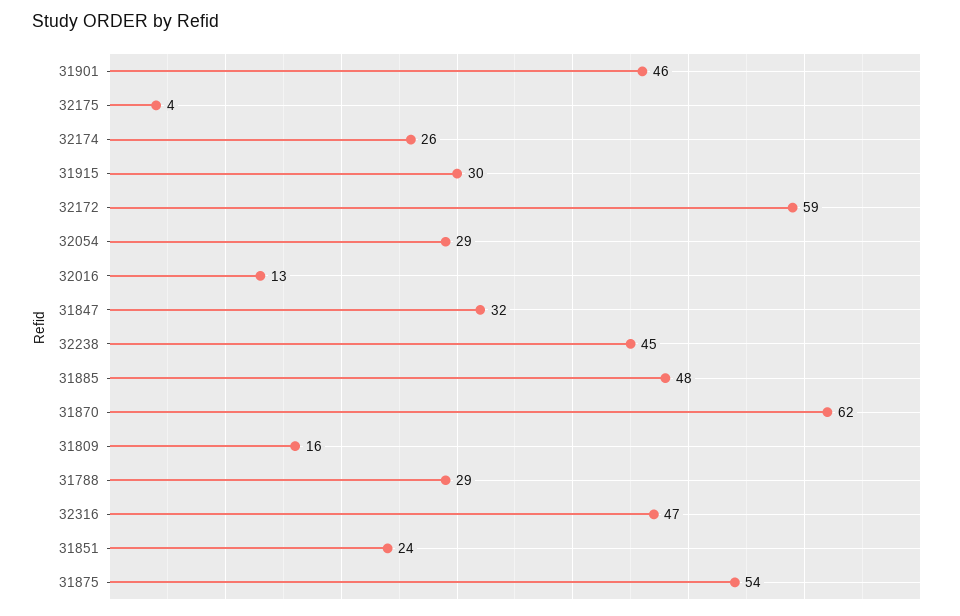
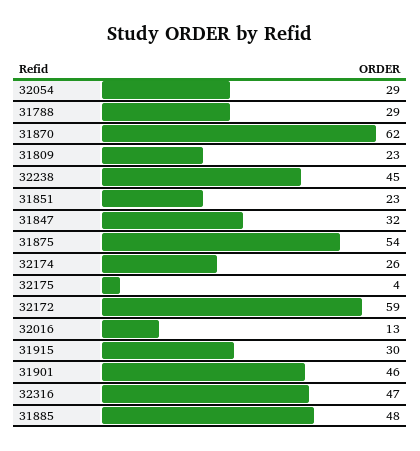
31809: 16 -> 23
31851: 24 -> 23

